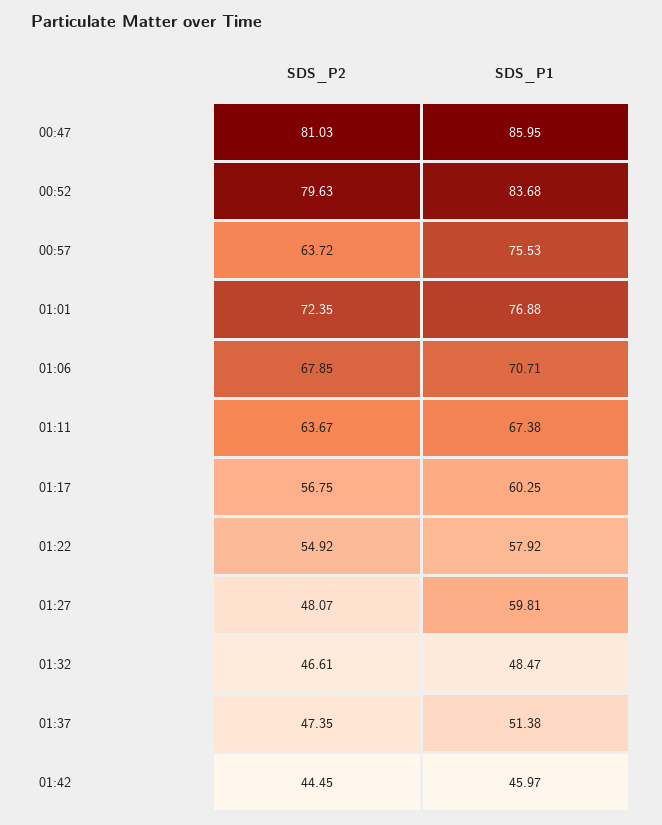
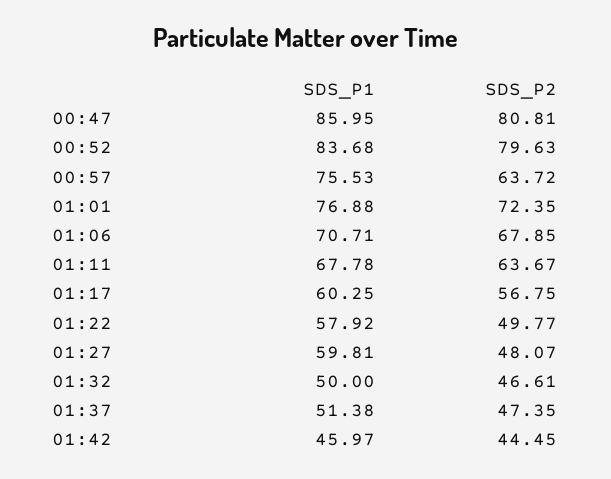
SDS_P2, 00:47: 81.03 -> 80.81
SDS_P1, 01:11: 67.38 -> 67.78
SDS_P2, 01:22: 54.92 -> 49.77
SDS_P1, 01:32: 48.47 -> 50

